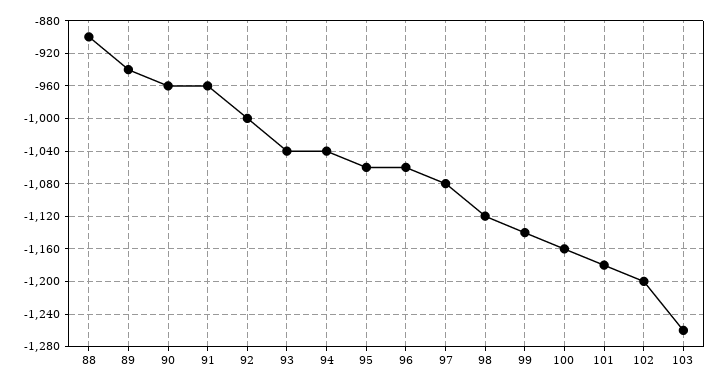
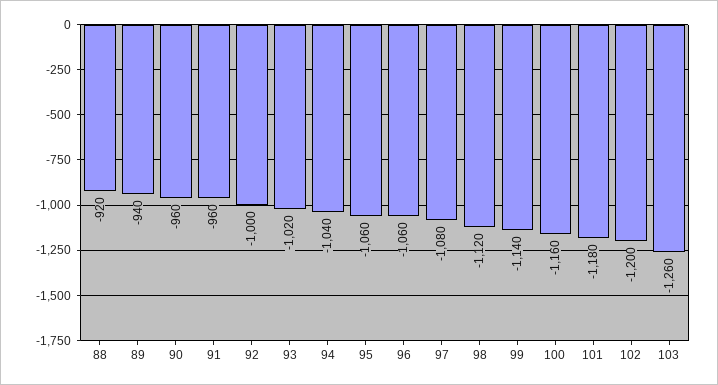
88: -900 -> -920
93: -1040 -> -1020

